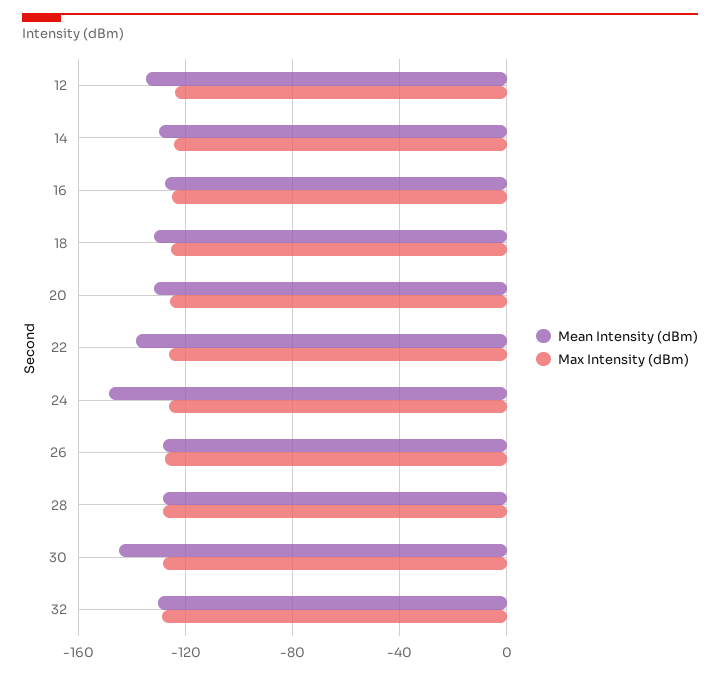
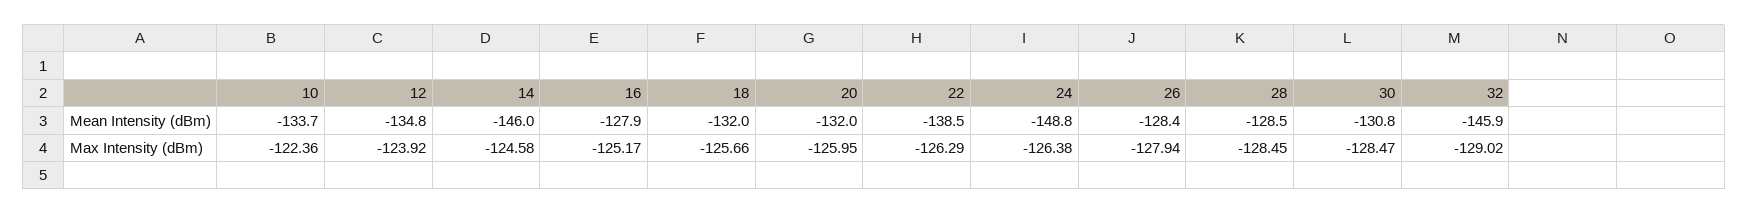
Mean Intensity (dBm), 14: -130 -> -146
Mean Intensity (dBm), 30: -145 -> -130.8
Mean Intensity (dBm), 32: -130 -> -145.9
Mean Intensity (dBm), 10: none -> -133.7
Max Intensity (dBm), 10: none -> -122.36

